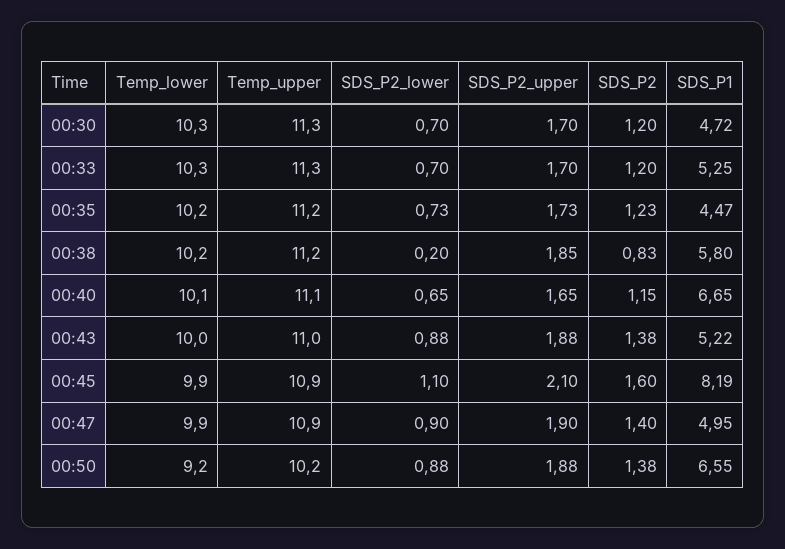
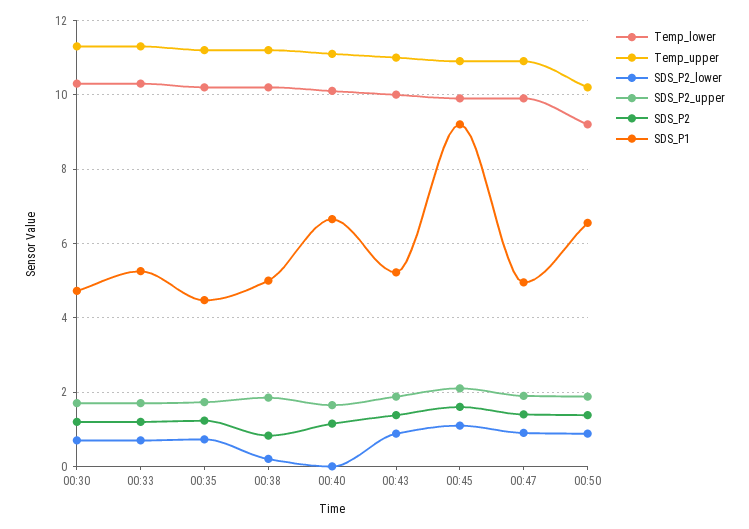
SDS_P1, 00:38: 5.8 -> 5
SDS_P2_lower, 00:40: 0.65 -> 0
SDS_P1, 00:45: 8.19 -> 9.2

